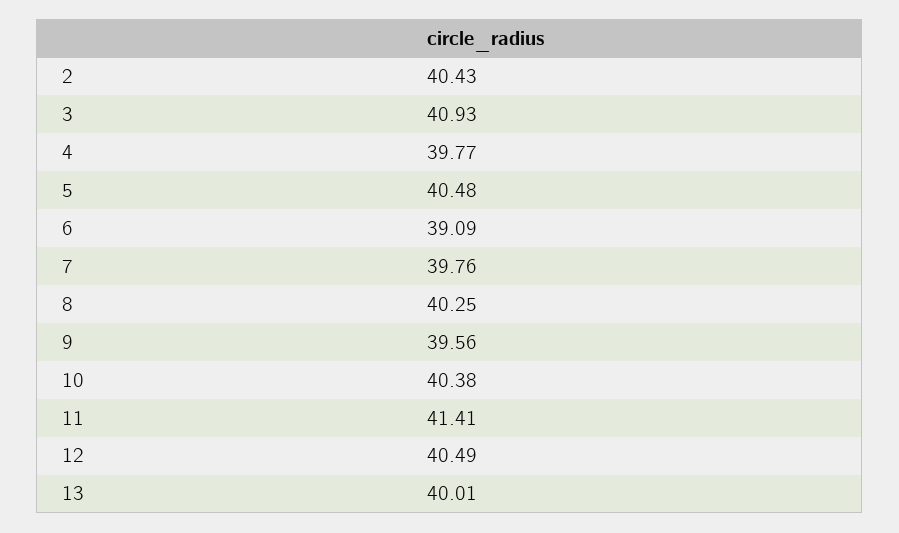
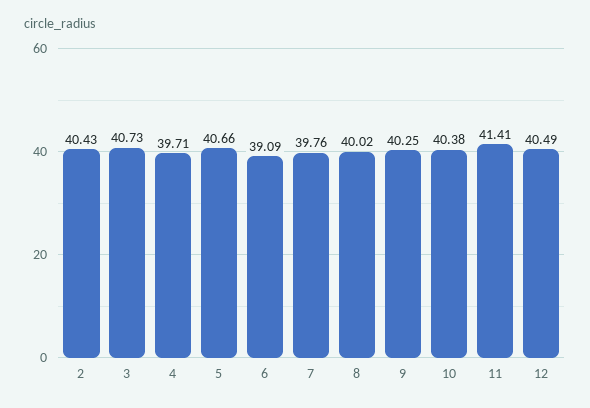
3: 40.93 -> 40.73
4: 39.77 -> 39.71
5: 40.48 -> 40.66
8: 40.25 -> 40.02
9: 39.56 -> 40.25
13: 40.01 -> none

